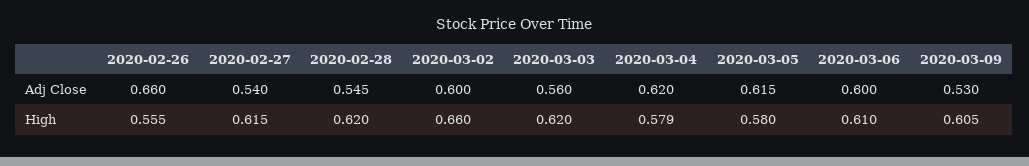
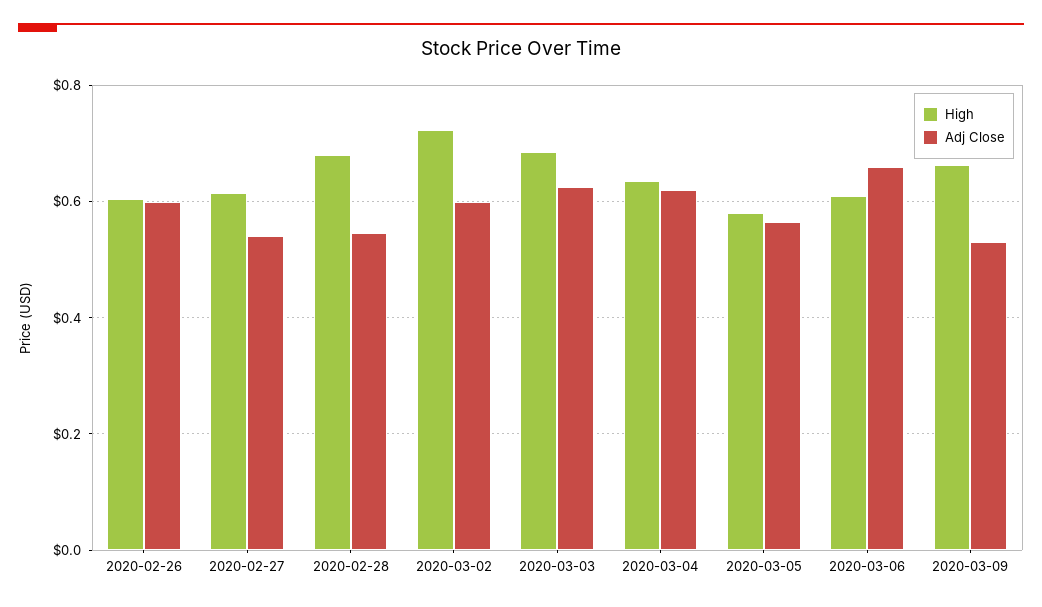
Adj Close, 2020-02-26: 0.66 -> 0.6
Adj Close, 2020-03-03: 0.56 -> 0.62
Adj Close, 2020-03-05: 0.615 -> 0.56
Adj Close, 2020-03-06: 0.6 -> 0.66
High, 2020-02-26: 0.555 -> 0.6
High, 2020-02-28: 0.62 -> 0.68
High, 2020-03-02: 0.66 -> 0.72
High, 2020-03-03: 0.62 -> 0.68
High, 2020-03-04: 0.579 -> 0.64
High, 2020-03-09: 0.605 -> 0.66

